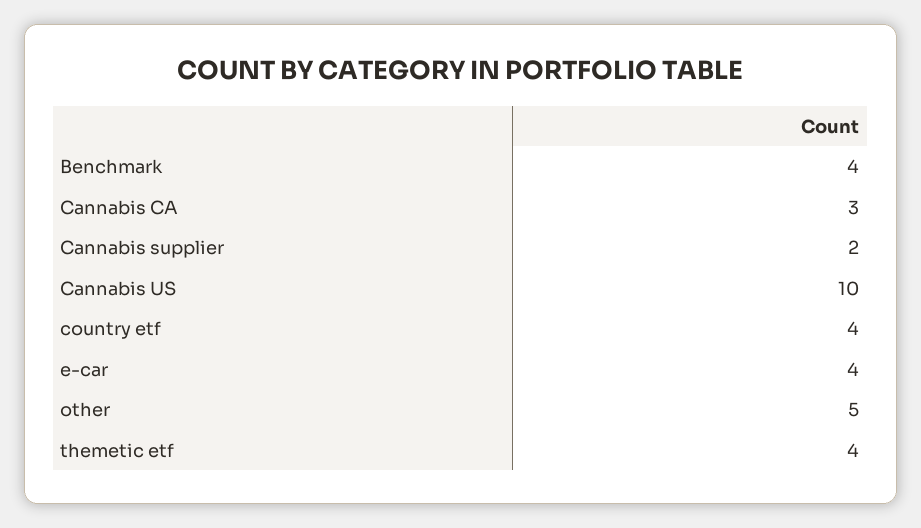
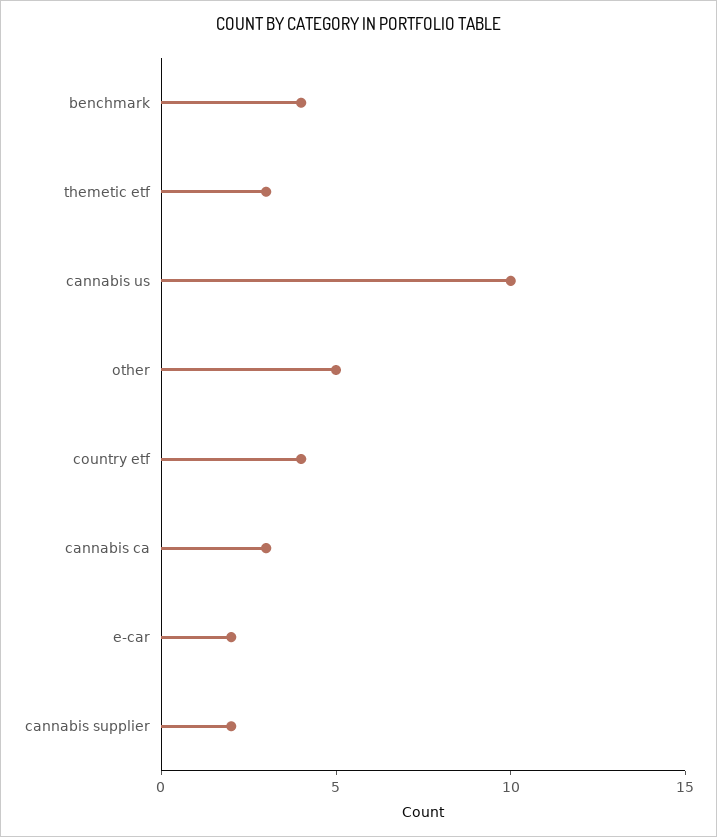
e-car: 4 -> 2
themetic etf: 4 -> 3

